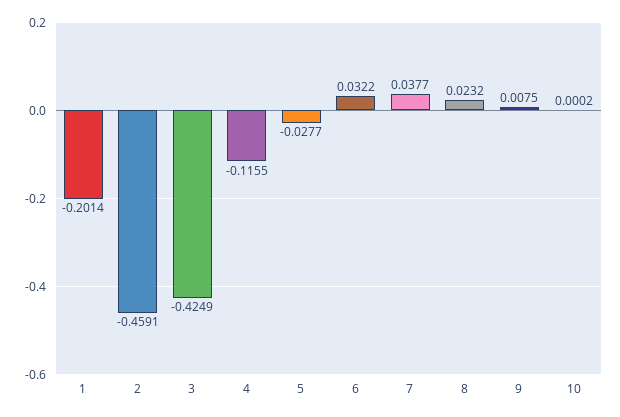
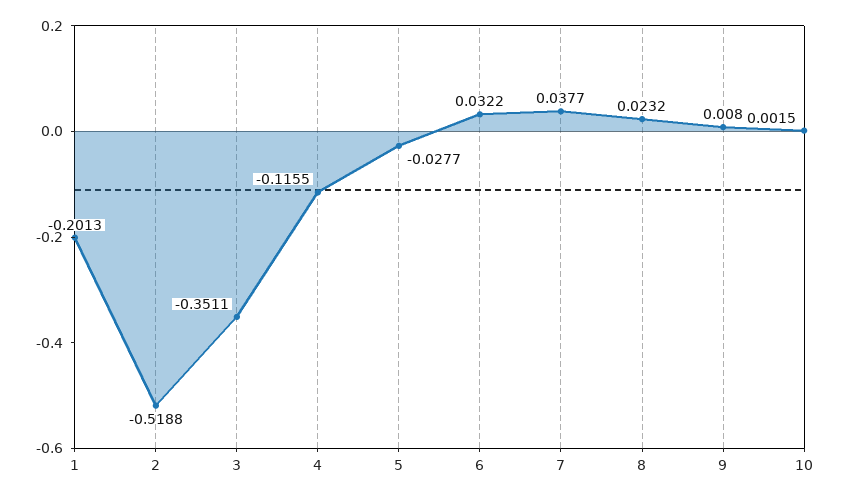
1: -0.2014 -> -0.2013
2: -0.4591 -> -0.5188
3: -0.4249 -> -0.3511
9: 0.0075 -> 0.008
10: 0.0002 -> 0.0015

